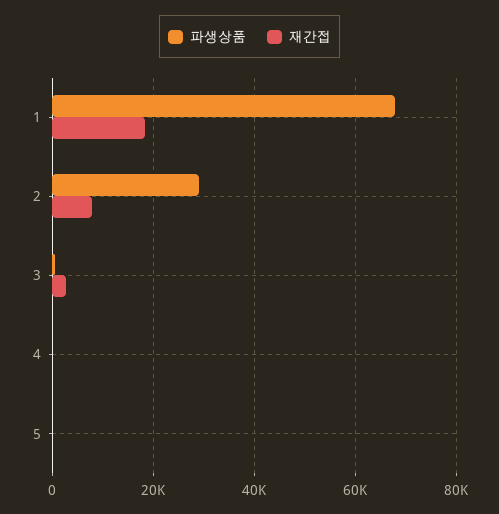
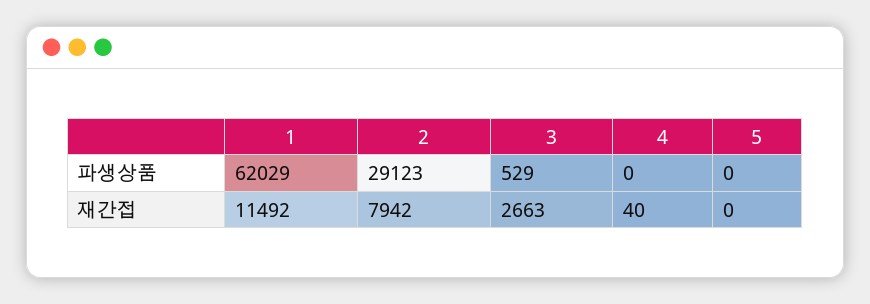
파생상품, 1: 68000 -> 62029
재간접, 1: 18000 -> 11492

